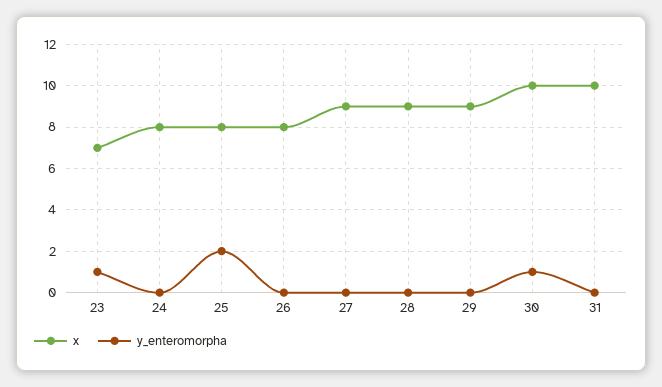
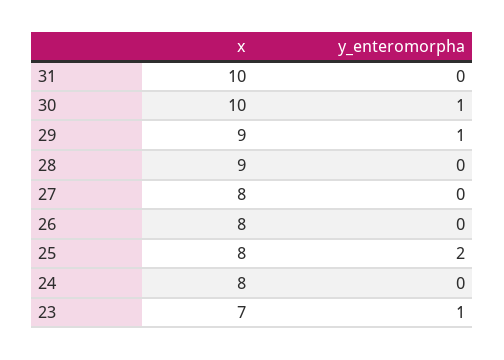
x, 27: 9 -> 8
y_enteromorpha, 29: 0 -> 1

